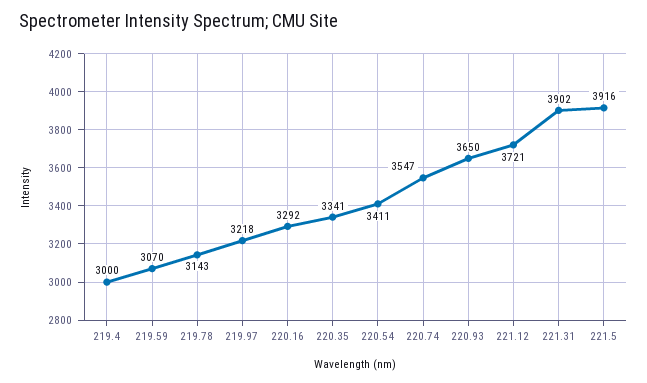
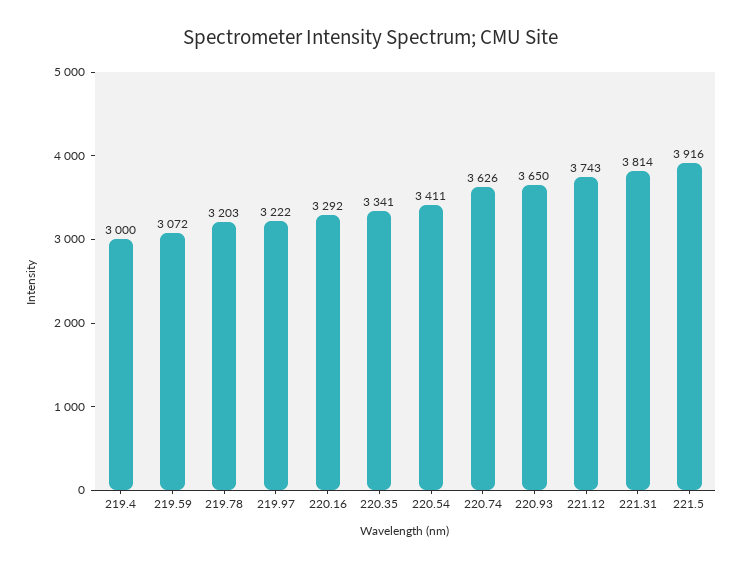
219.59: 3070 -> 3072
219.78: 3143 -> 3203
219.97: 3218 -> 3222
220.74: 3547 -> 3626
221.12: 3721 -> 3743
221.31: 3902 -> 3814

